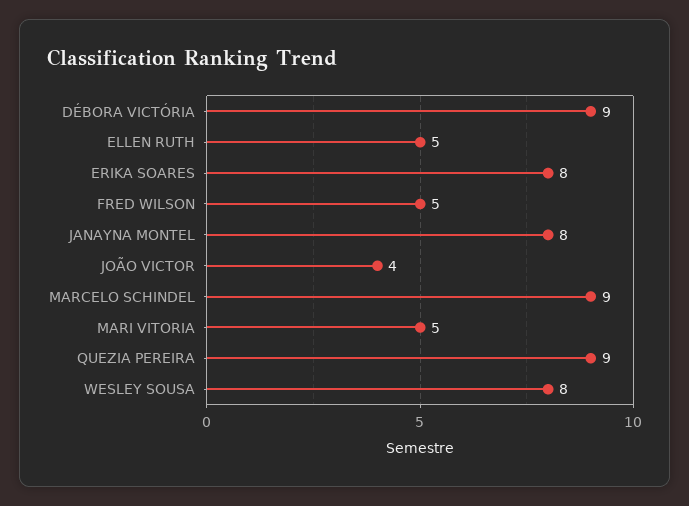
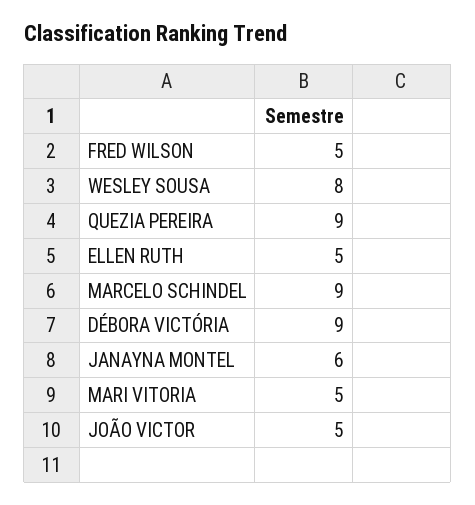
ERIKA SOARES: 8 -> none
JANAYNA MONTEL: 8 -> 6
JOÃO VICTOR: 4 -> 5

